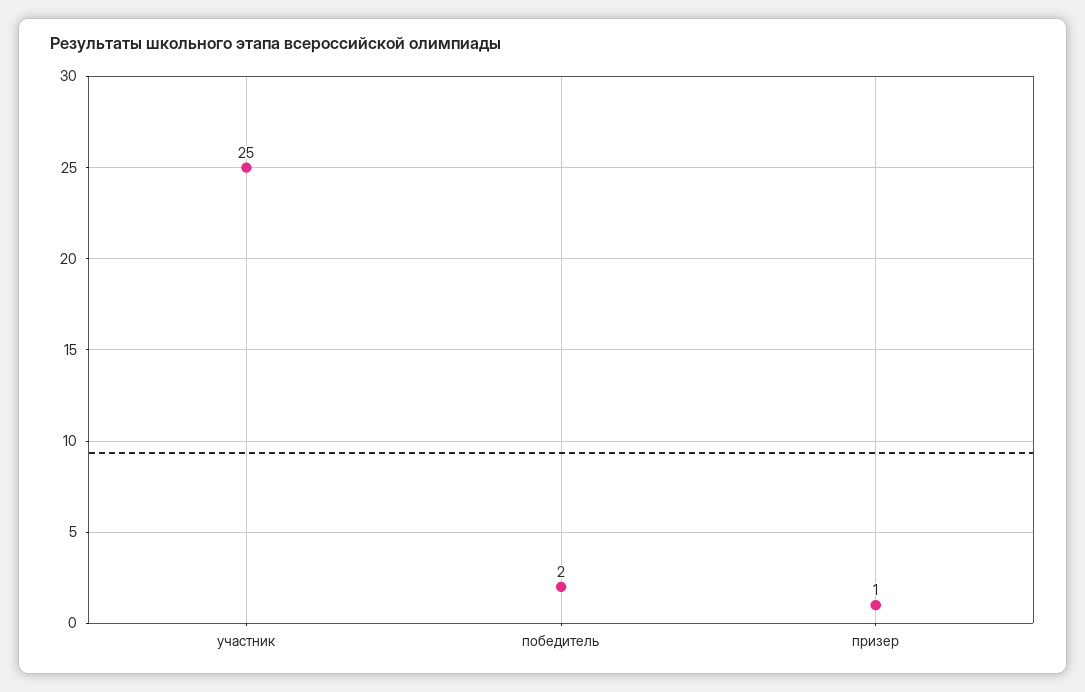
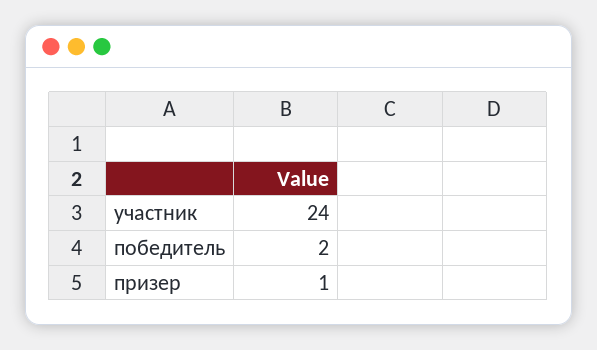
участник: 25 -> 24

